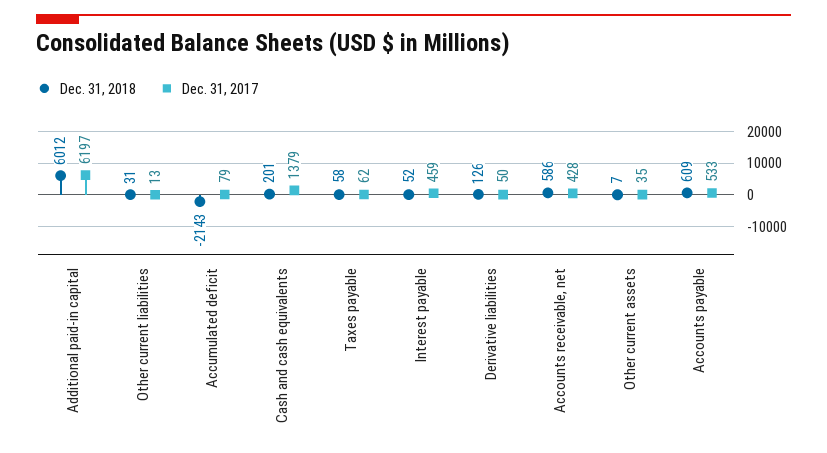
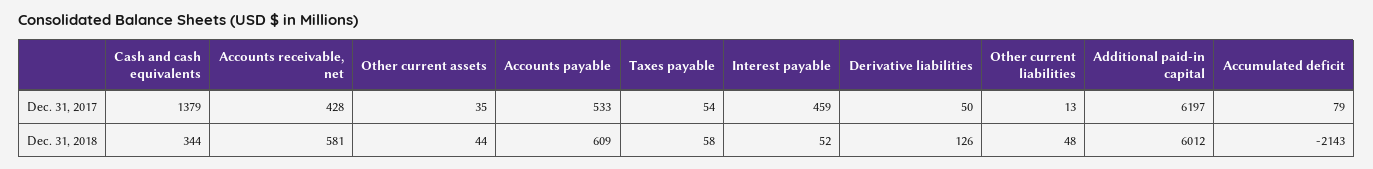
Dec. 31, 2018, Other current liabilities: 31 -> 48
Dec. 31, 2018, Cash and cash equivalents: 201 -> 344
Dec. 31, 2017, Taxes payable: 62 -> 54
Dec. 31, 2018, Accounts receivable, net: 586 -> 581
Dec. 31, 2018, Other current assets: 7 -> 44

